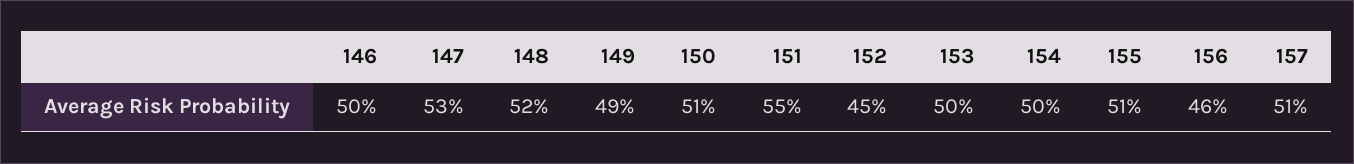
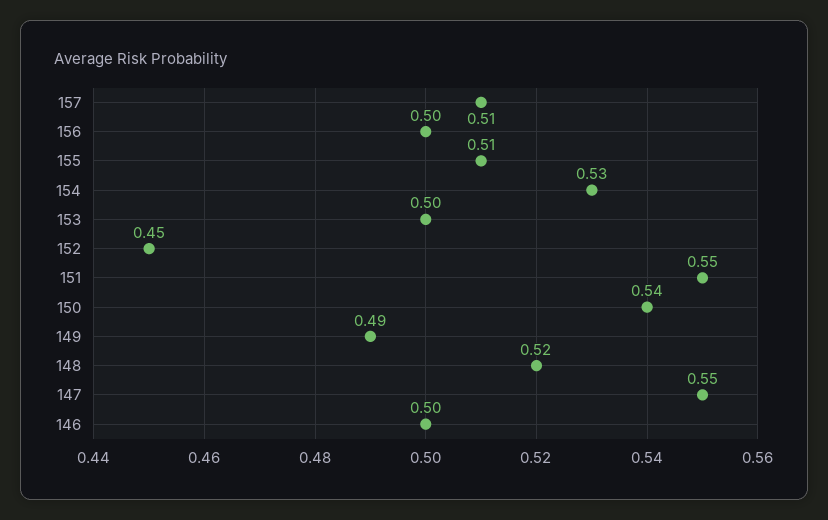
147: 0.53 -> 0.55
150: 0.51 -> 0.54
154: 0.5 -> 0.53
156: 0.46 -> 0.5

